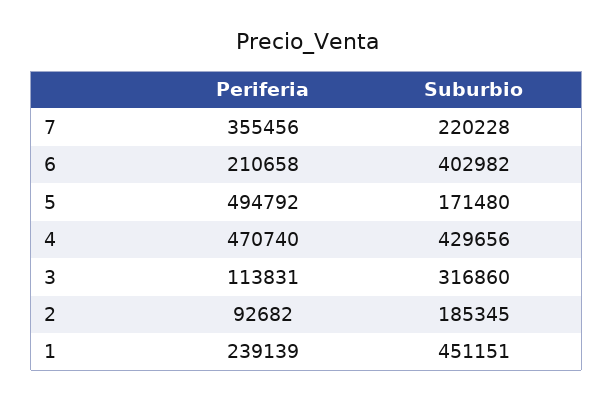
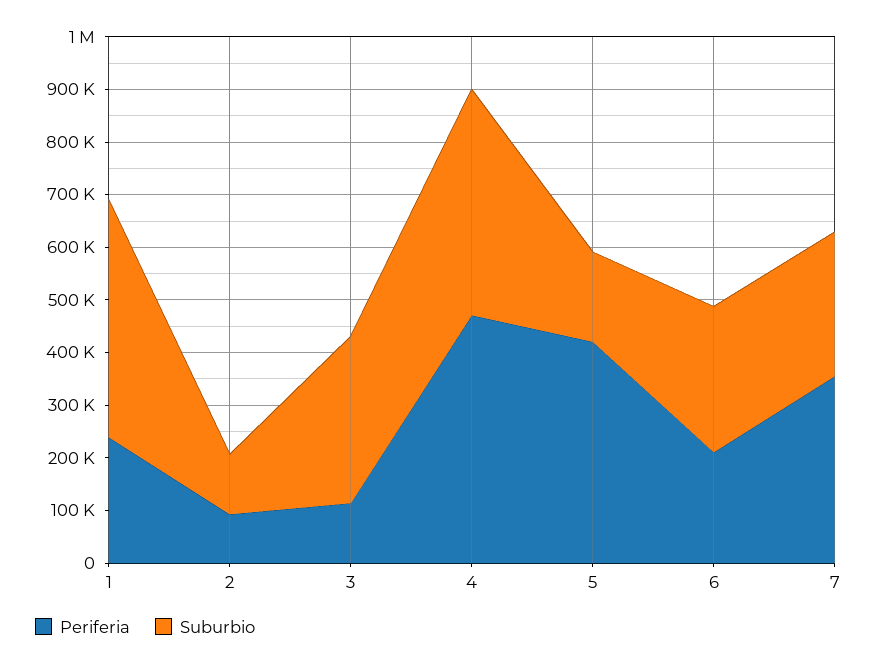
Suburbio, 7: 220228 -> 280000
Suburbio, 6: 402982 -> 280000
Periferia, 5: 494792 -> 420000
Suburbio, 2: 185345 -> 120000

